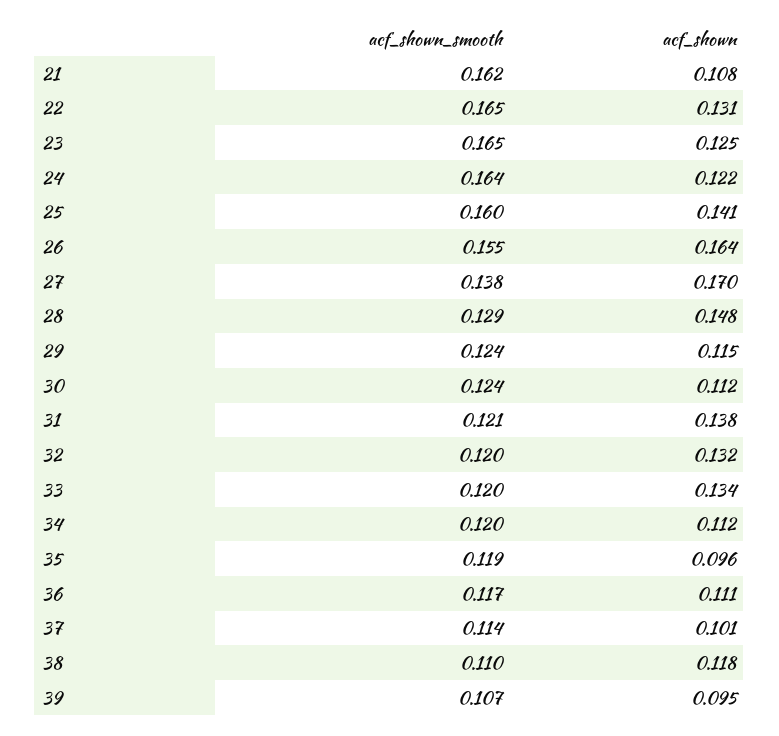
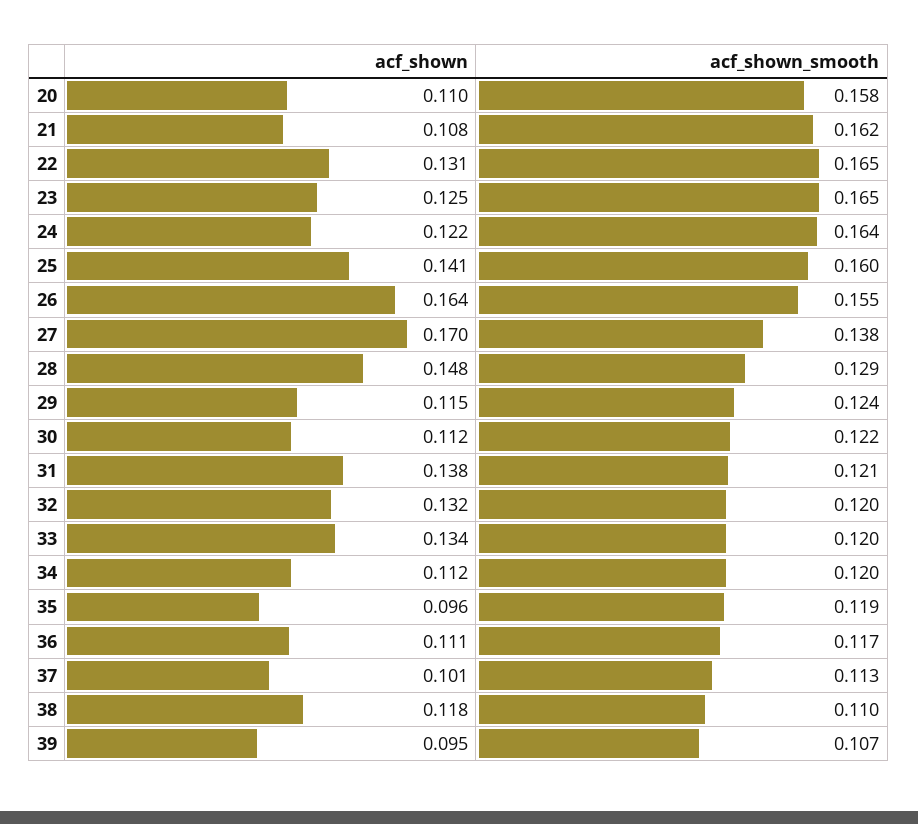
acf_shown_smooth, 30: 0.124 -> 0.122
acf_shown_smooth, 37: 0.114 -> 0.113
acf_shown, 20: none -> 0.11
acf_shown_smooth, 20: none -> 0.158

